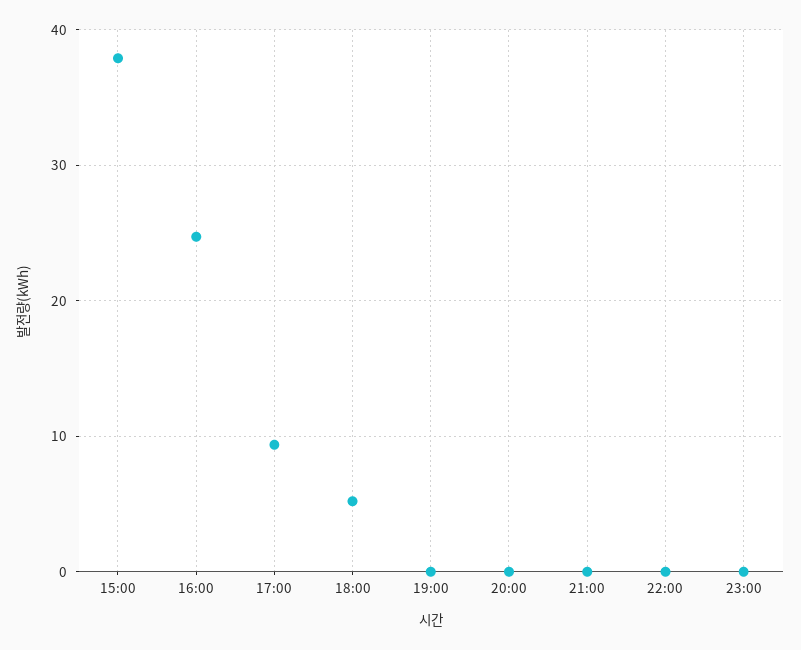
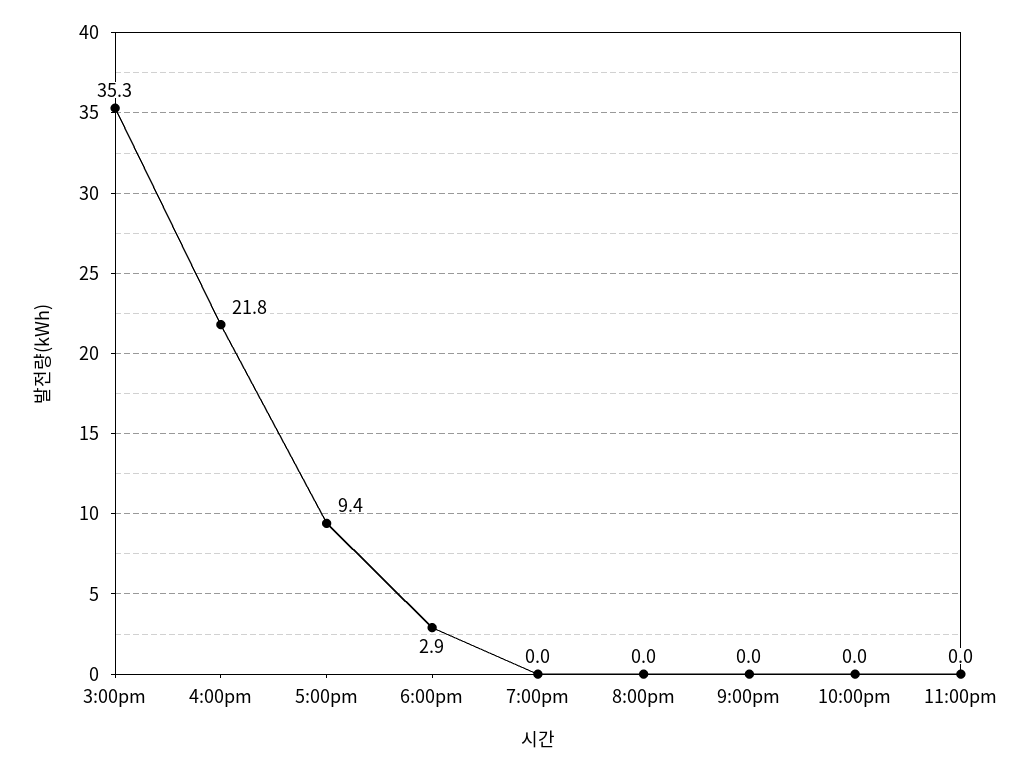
15:00: 38 -> 35.3
16:00: 25 -> 21.8
18:00: 5 -> 2.9

